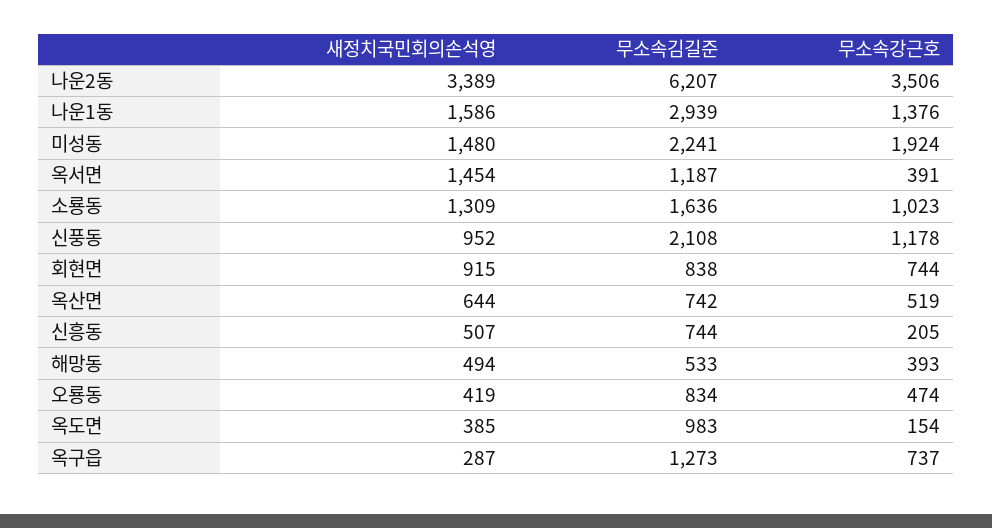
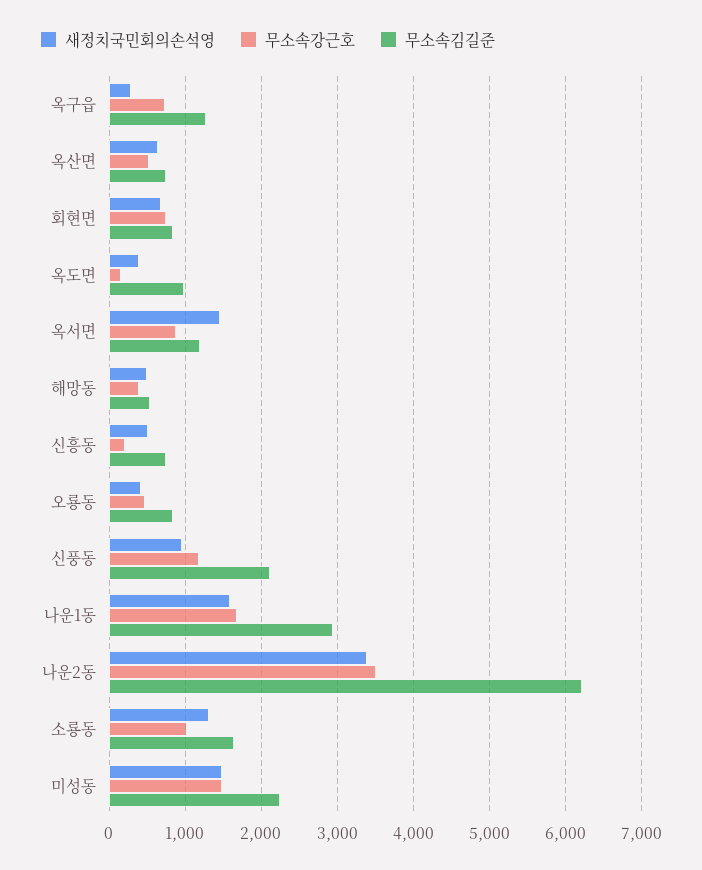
무소속강근호, 나운1동: 1376 -> 1700
무소속강근호, 미성동: 1924 -> 1500
무소속강근호, 옥서면: 391 -> 900
새정치국민회의손석영, 회현면: 915 -> 700

